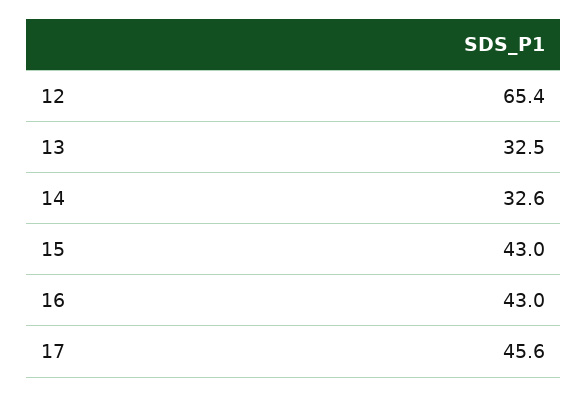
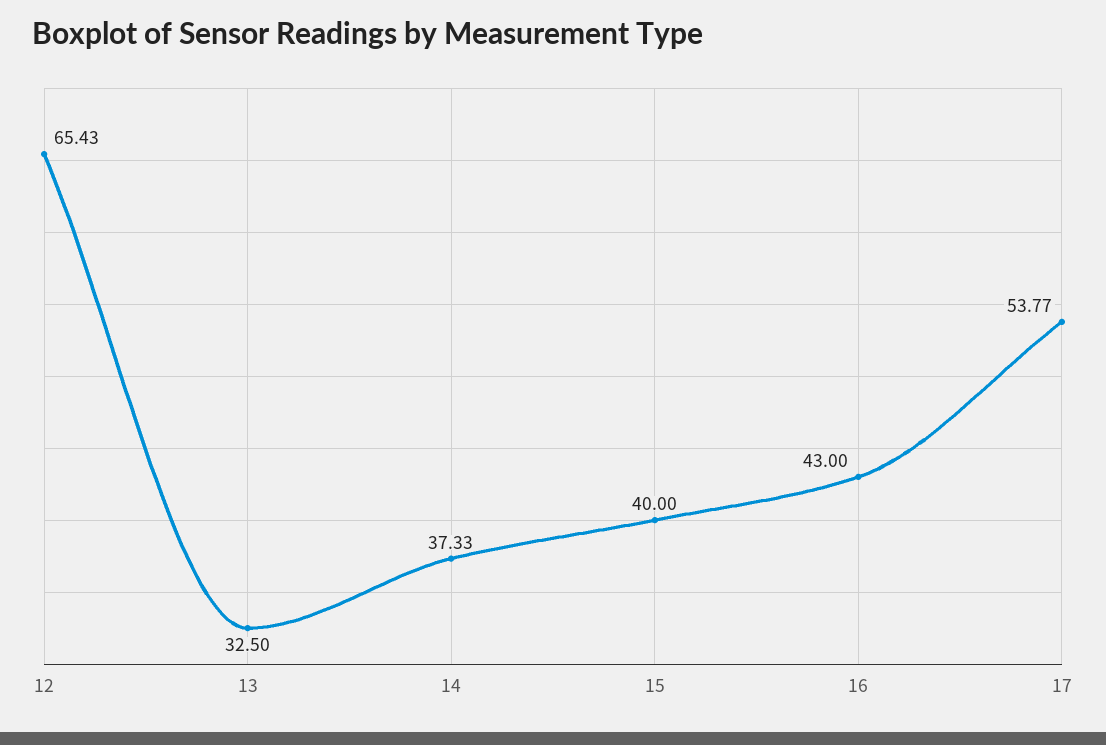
14: 32.6 -> 37.33
15: 43 -> 40
17: 45.6 -> 53.77

